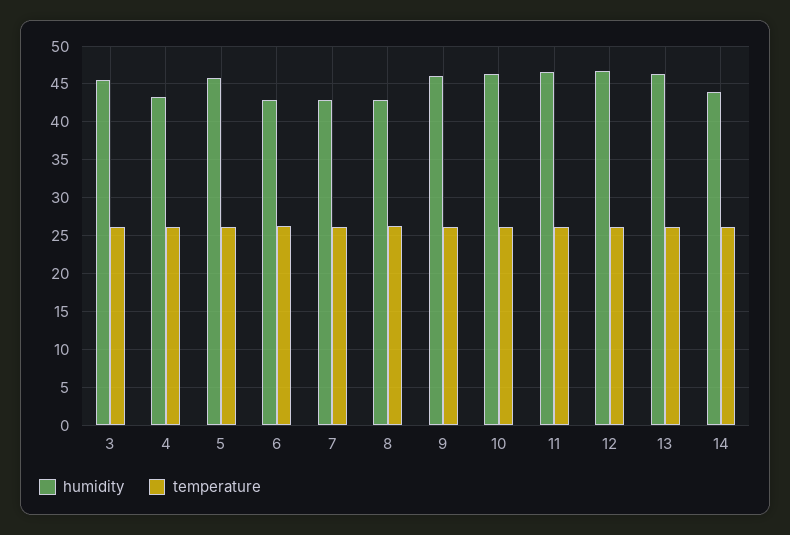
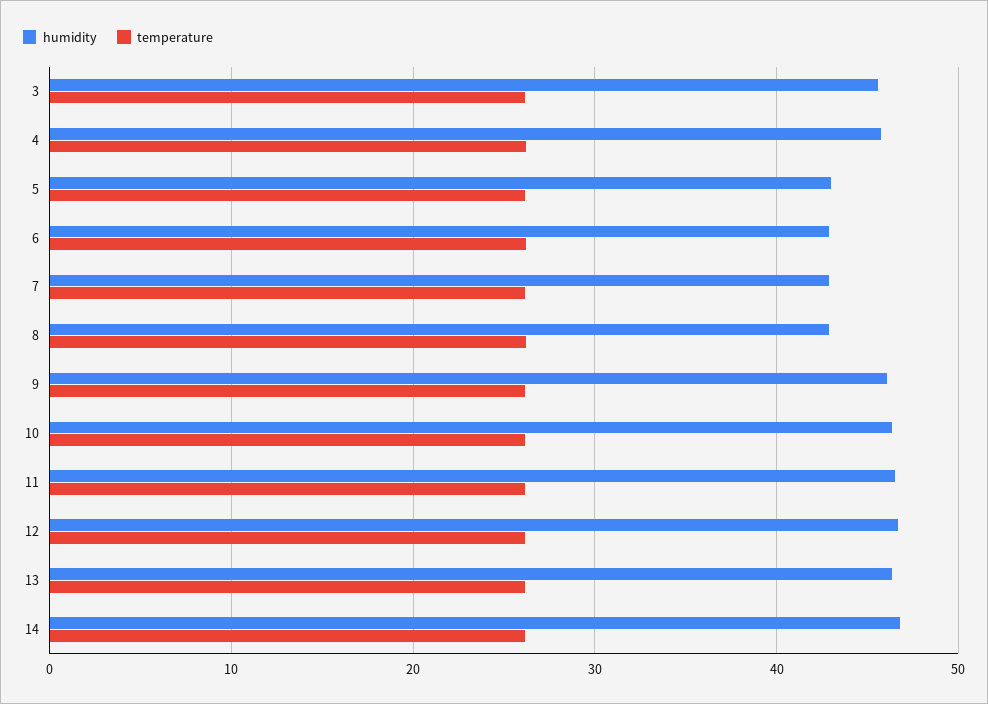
humidity, 4: 43 -> 46
humidity, 5: 46 -> 43
humidity, 14: 44 -> 47

